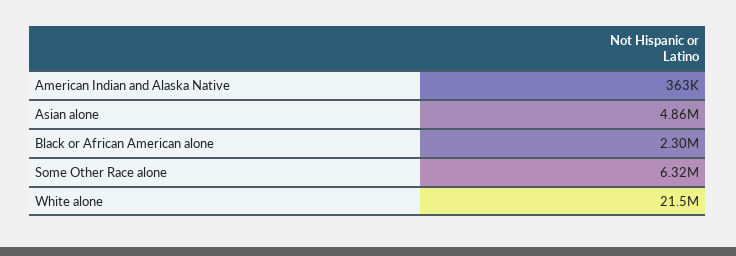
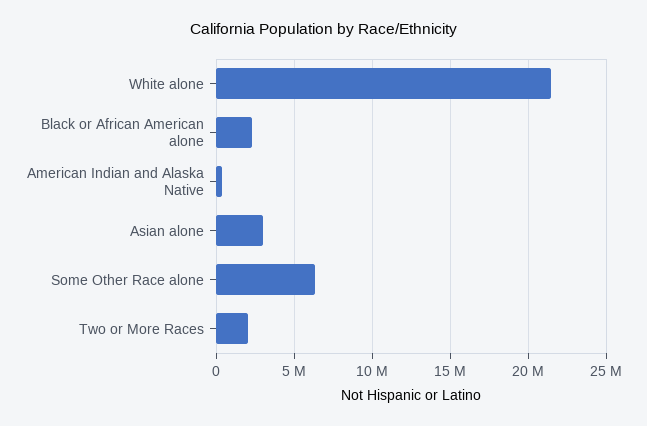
Asian alone: 4860000 -> 3000000
Two or More Races: none -> 2000000

